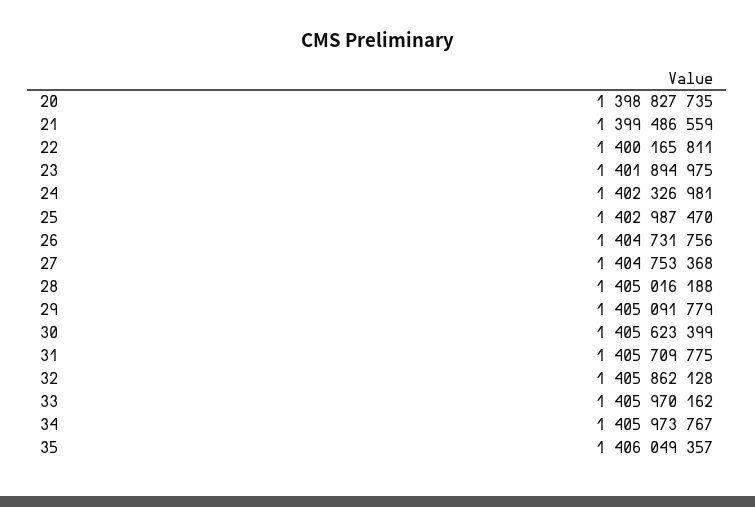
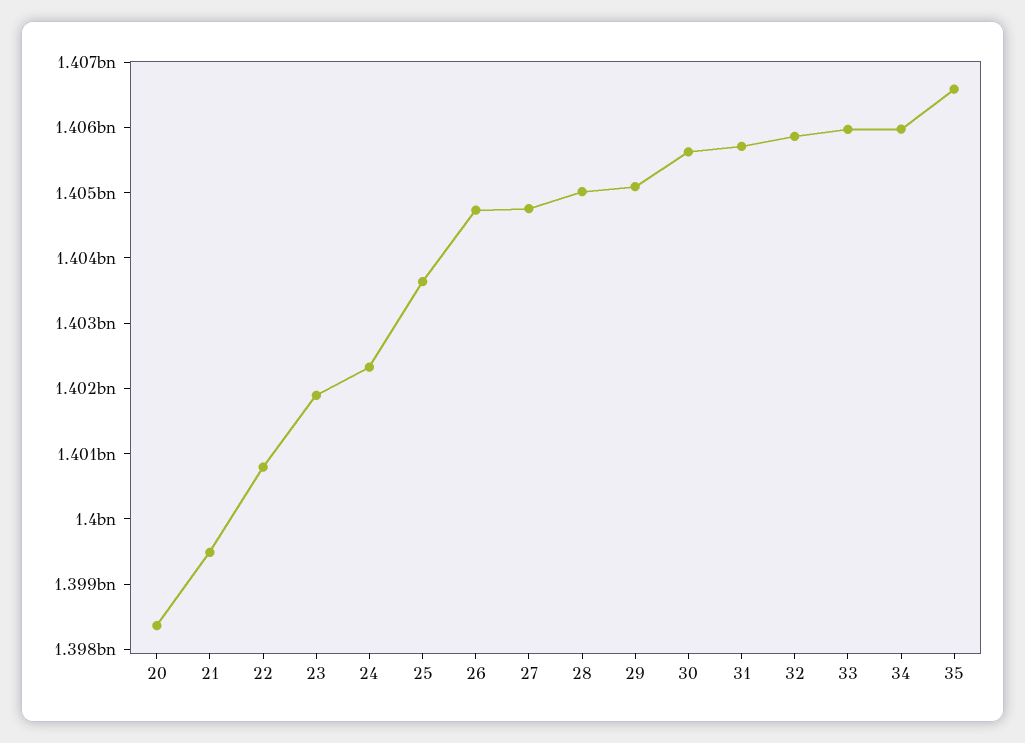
20: 1398827735 -> 1398400000
22: 1400165811 -> 1400800000
25: 1402987470 -> 1403600000
35: 1406049357 -> 1406600000

